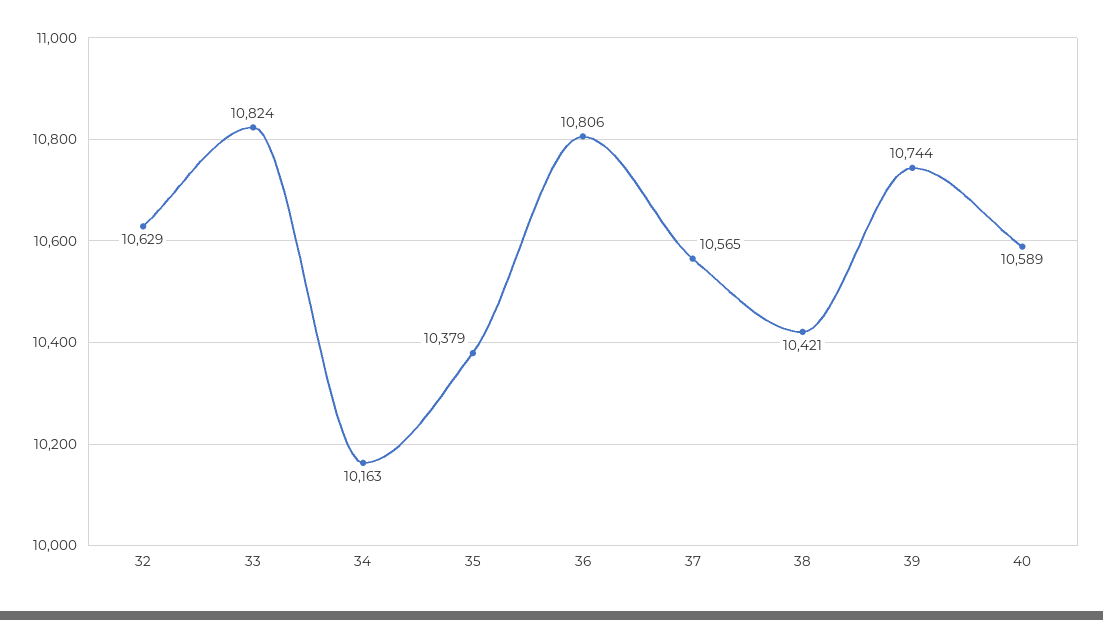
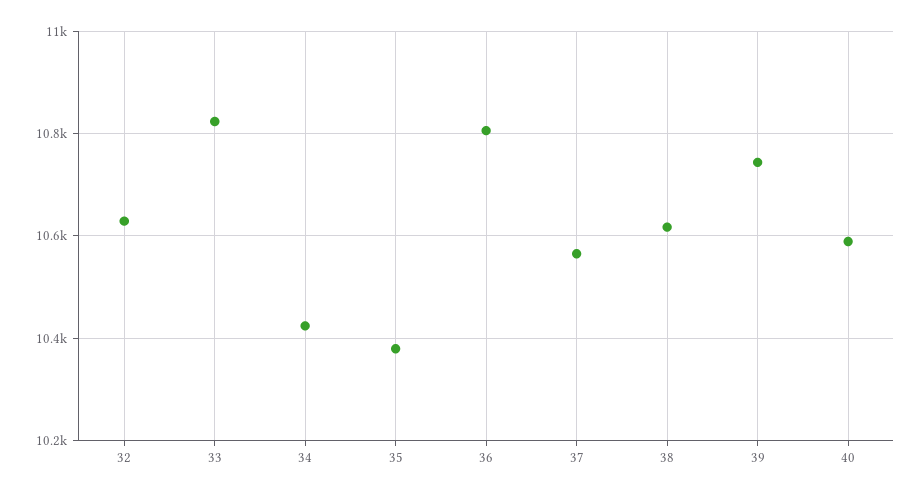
34: 10163 -> 10420
38: 10421 -> 10620

